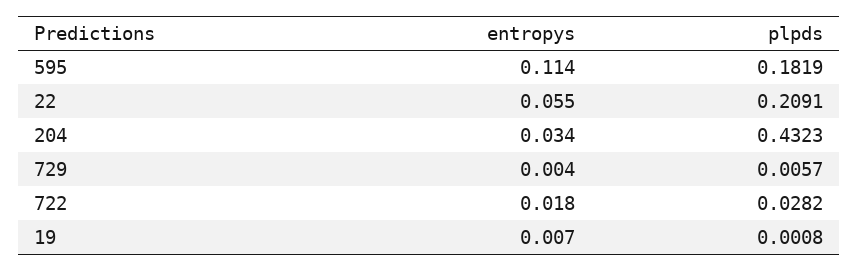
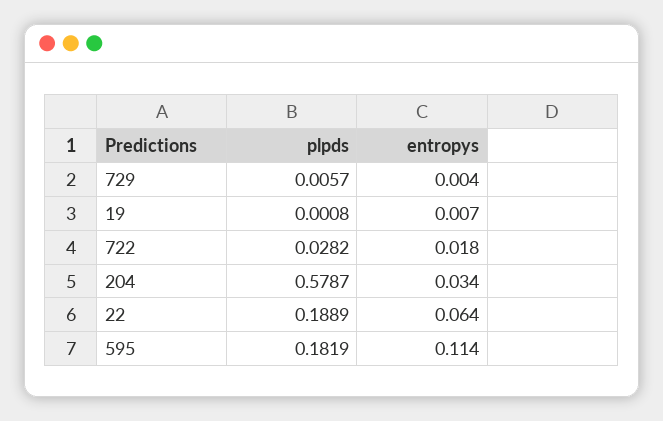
entropys, 22: 0.055 -> 0.064
plpds, 22: 0.2091 -> 0.1889
plpds, 204: 0.4323 -> 0.5787

